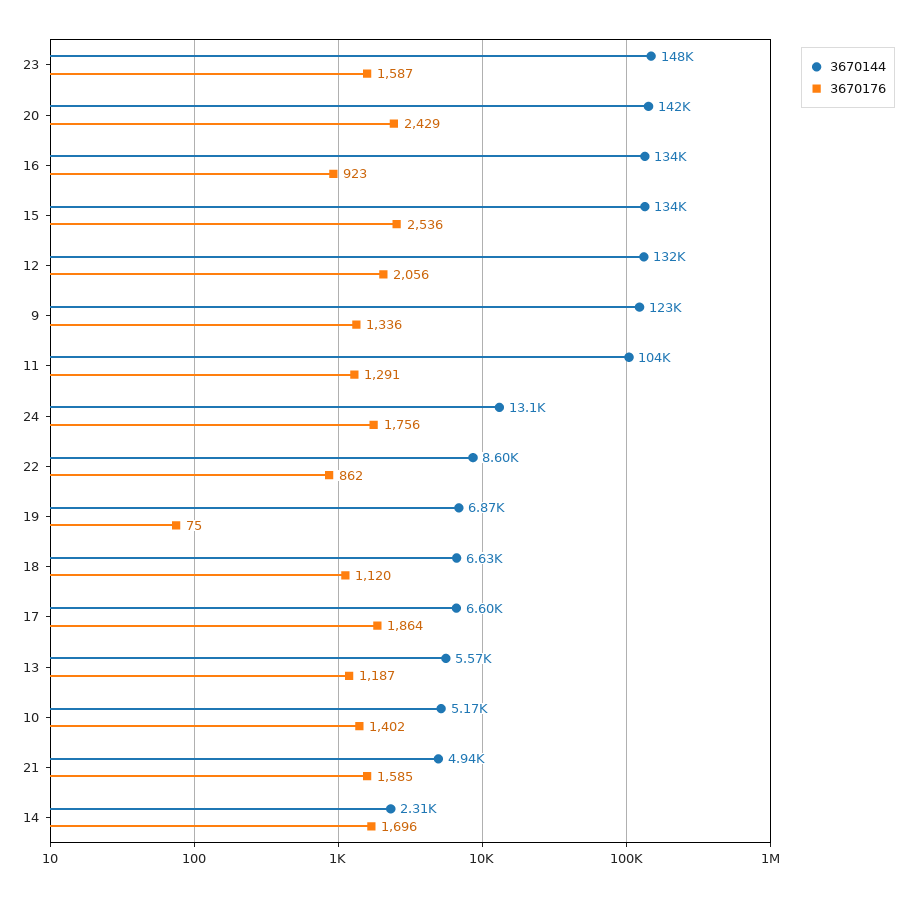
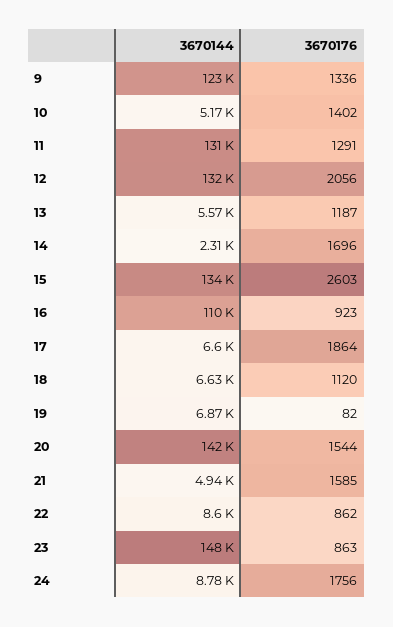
3670176, 23: 1587 -> 863
3670176, 20: 2429 -> 1544
3670144, 16: 134000 -> 110000
3670176, 15: 2536 -> 2603
3670144, 11: 104000 -> 131000
3670144, 24: 13100 -> 8780
3670176, 19: 75 -> 82

